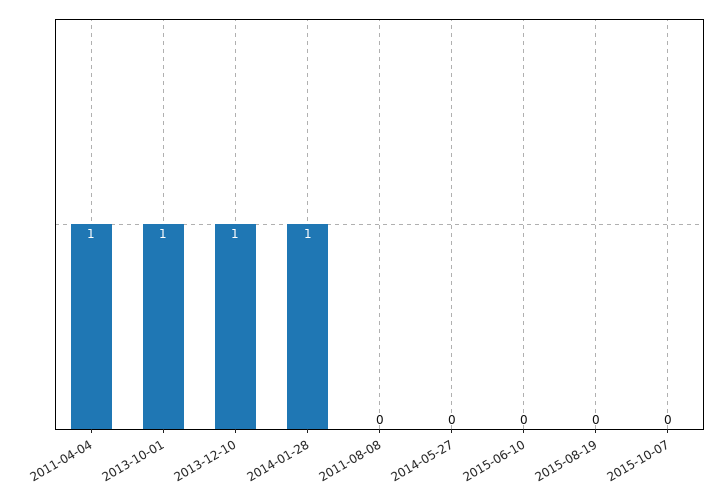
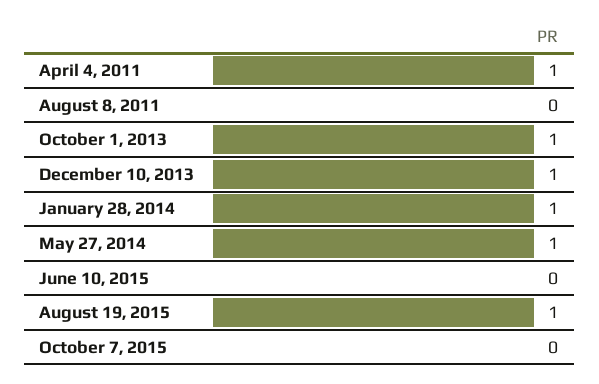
2014-05-27: 0 -> 1
2015-08-19: 0 -> 1

